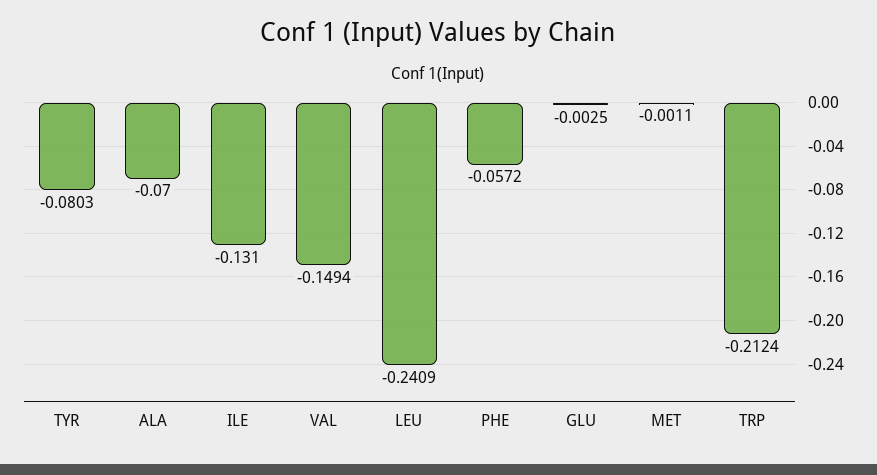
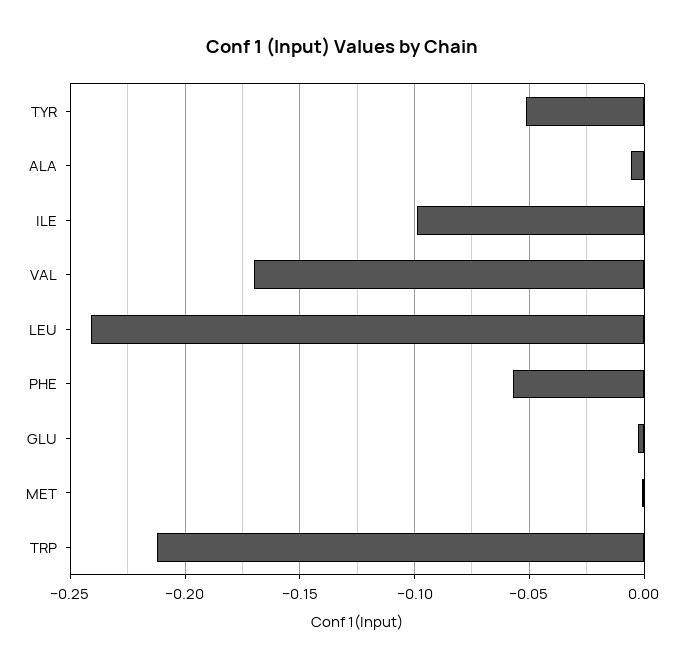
TYR: -0.0803 -> -0.05
ALA: -0.07 -> -0.005
ILE: -0.131 -> -0.1
VAL: -0.1494 -> -0.17

